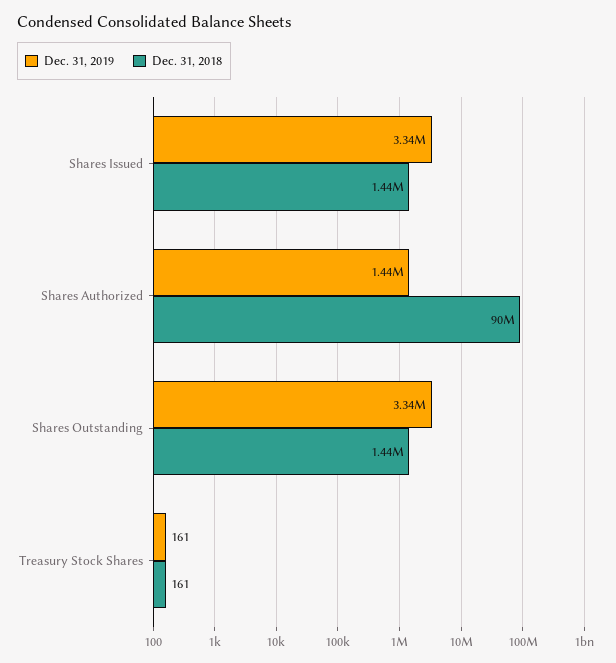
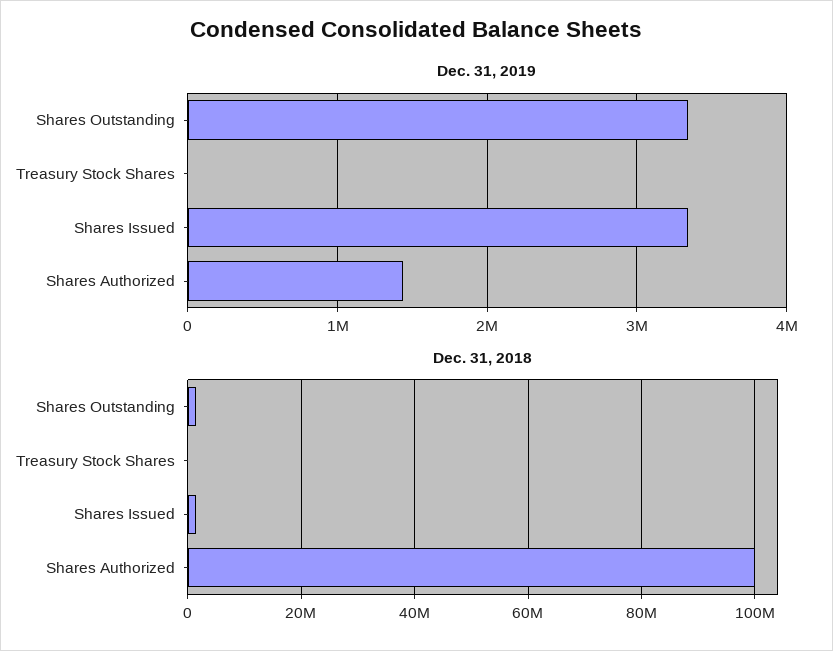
Dec. 31, 2018, Shares Authorized: 90000000 -> 100000000

